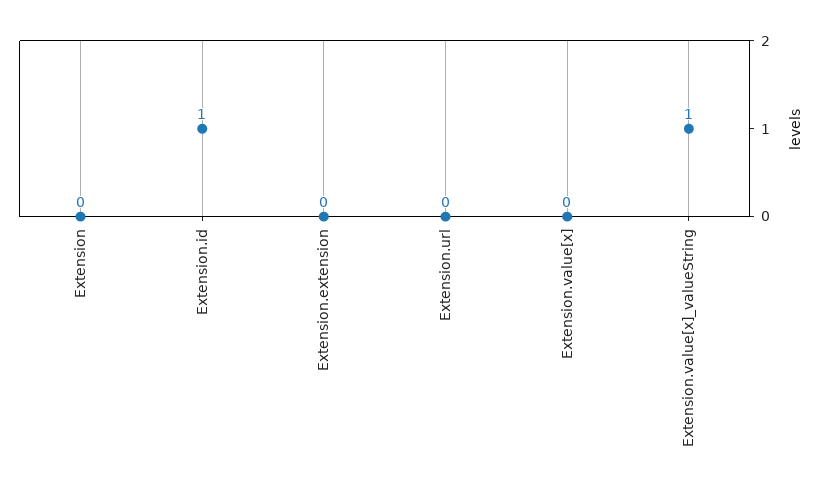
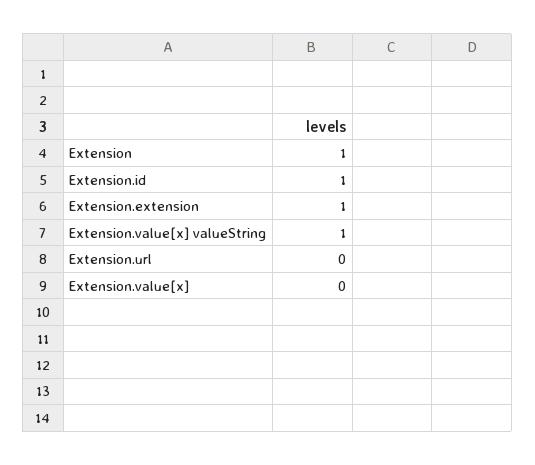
Extension: 0 -> 1
Extension.extension: 0 -> 1

